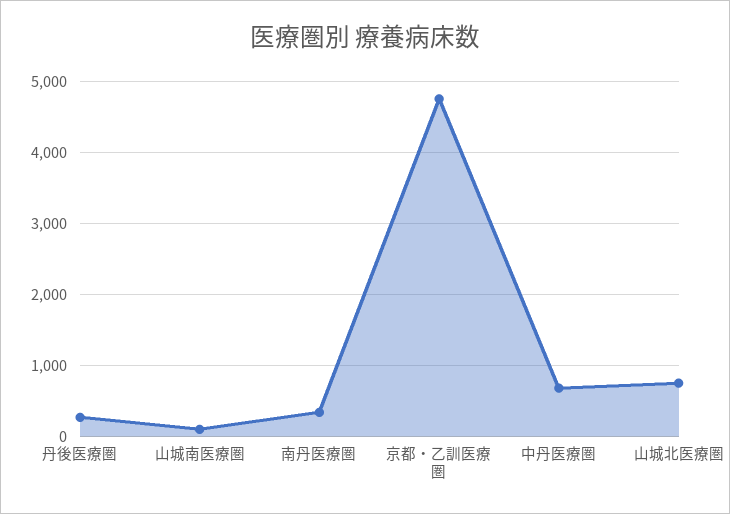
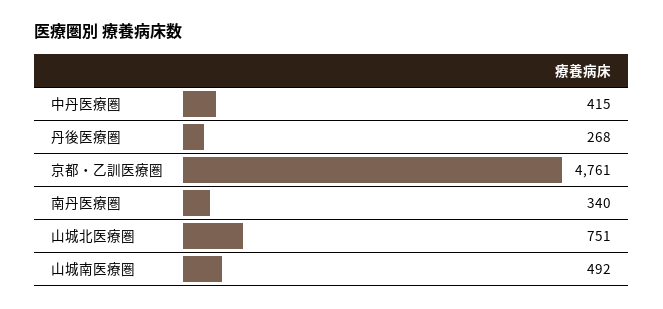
山城南医療圏: 100 -> 492
中丹医療圏: 700 -> 415

